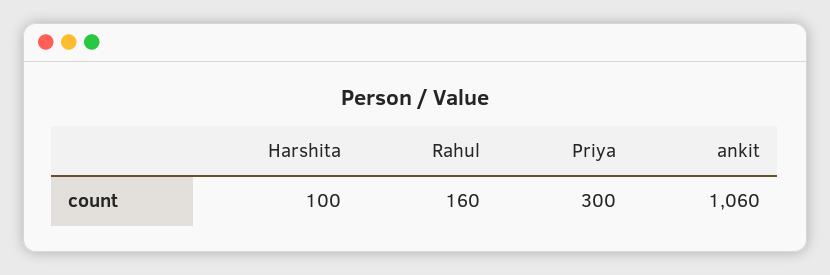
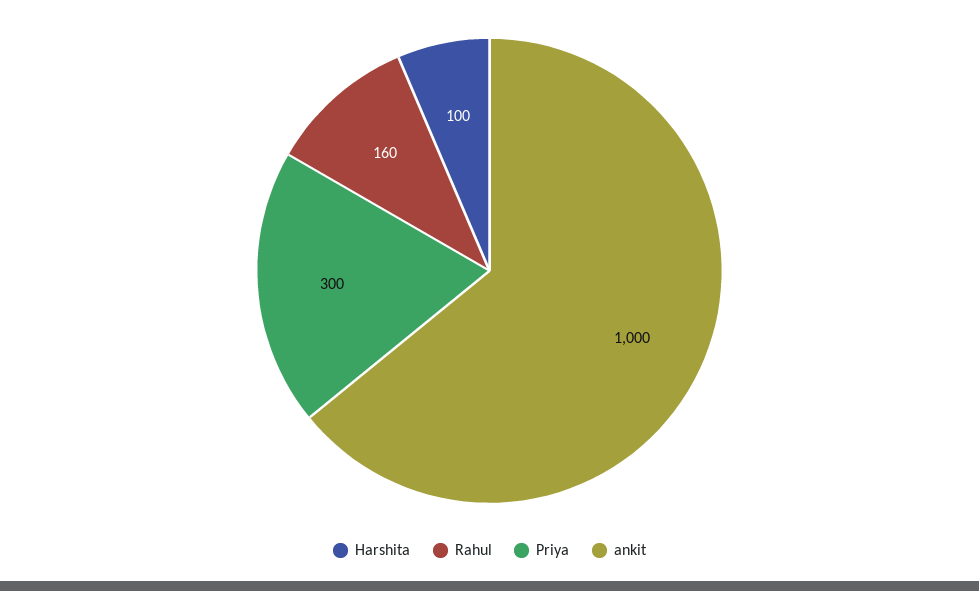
ankit: 1060 -> 1000

